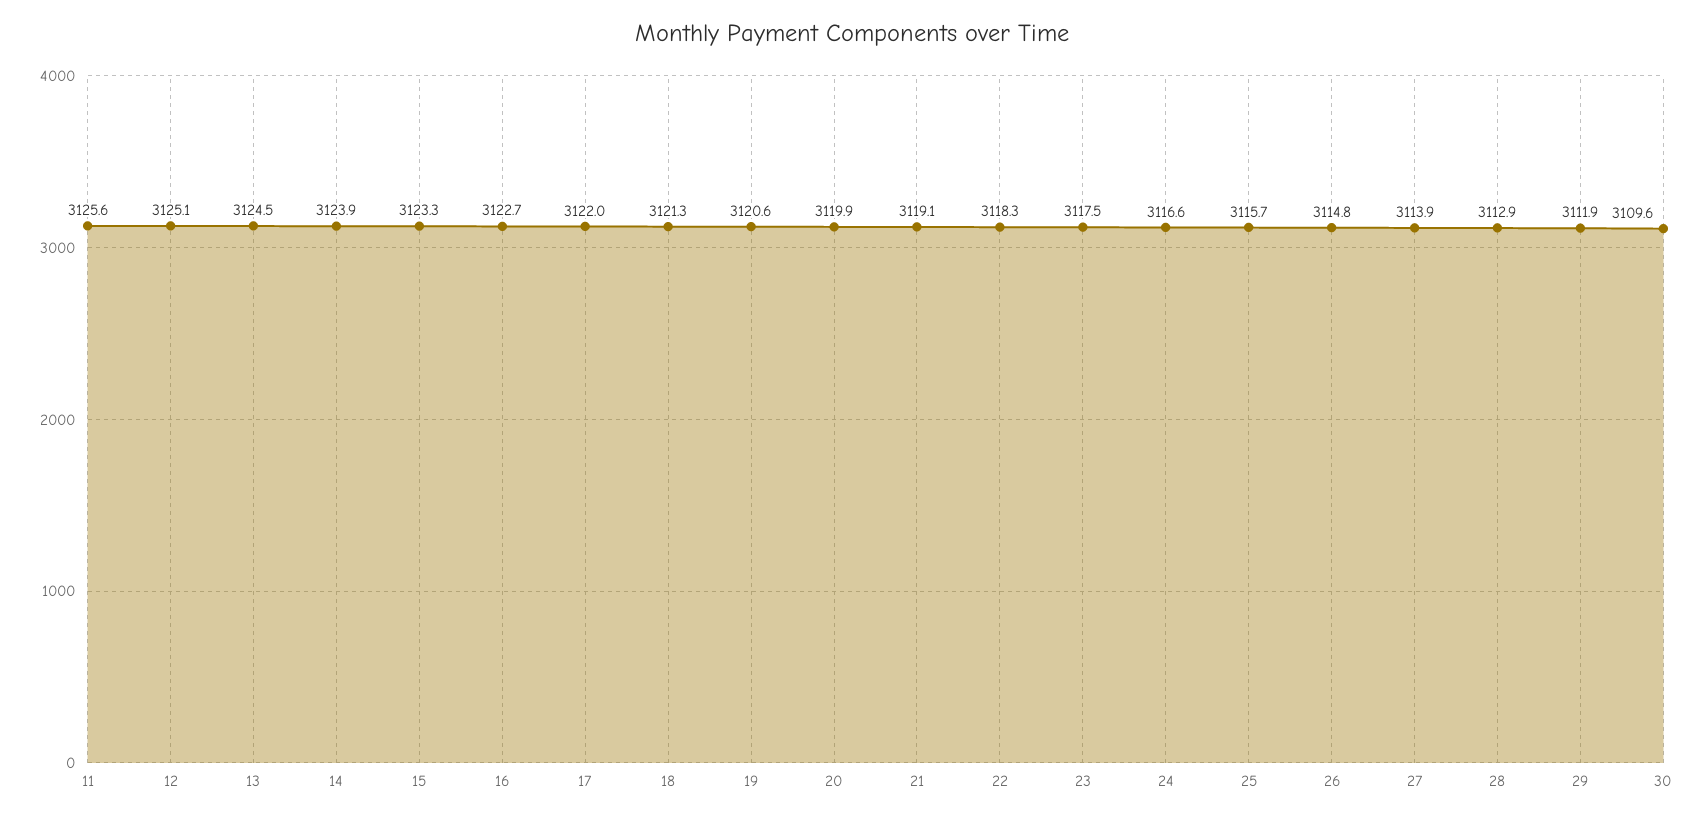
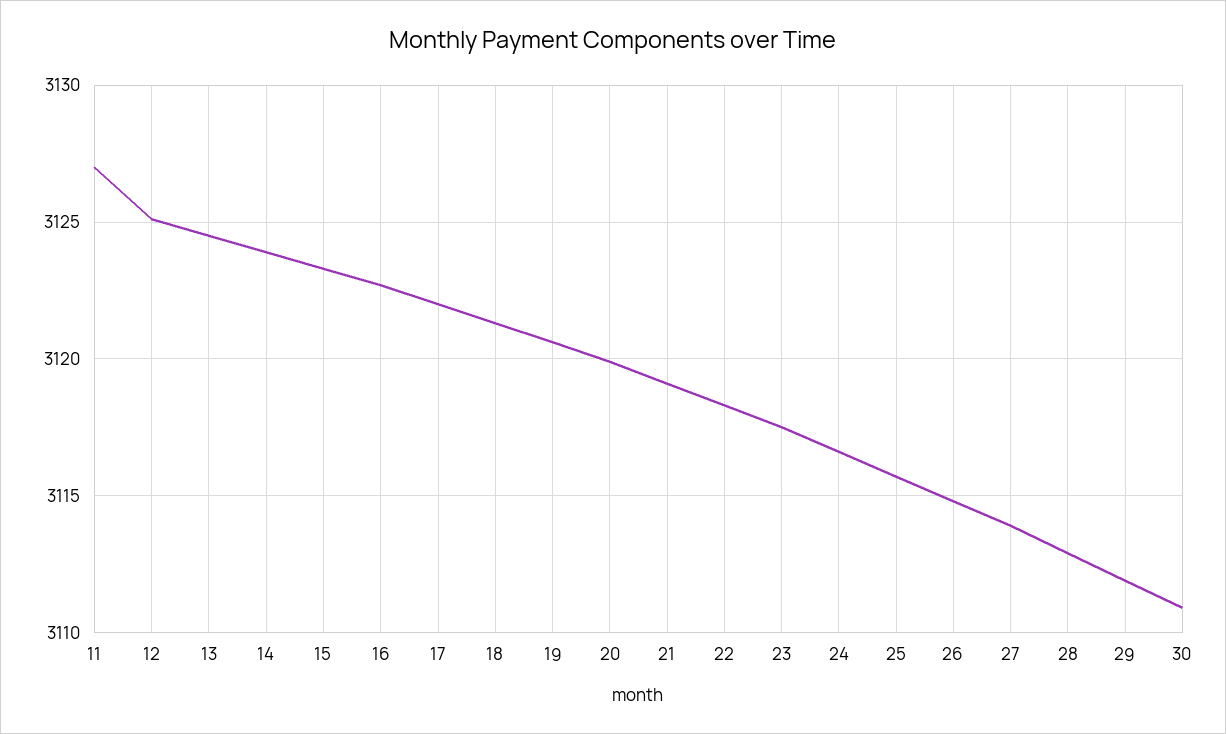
11: 3125.6 -> 3127
30: 3109.6 -> 3111

